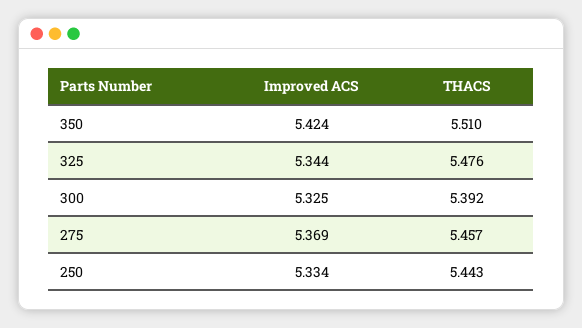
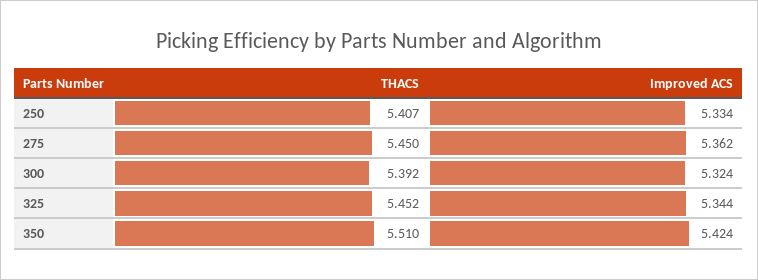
THACS, 325: 5.476 -> 5.452
Improved ACS, 300: 5.325 -> 5.324
Improved ACS, 275: 5.369 -> 5.362
THACS, 275: 5.457 -> 5.45
THACS, 250: 5.443 -> 5.407

